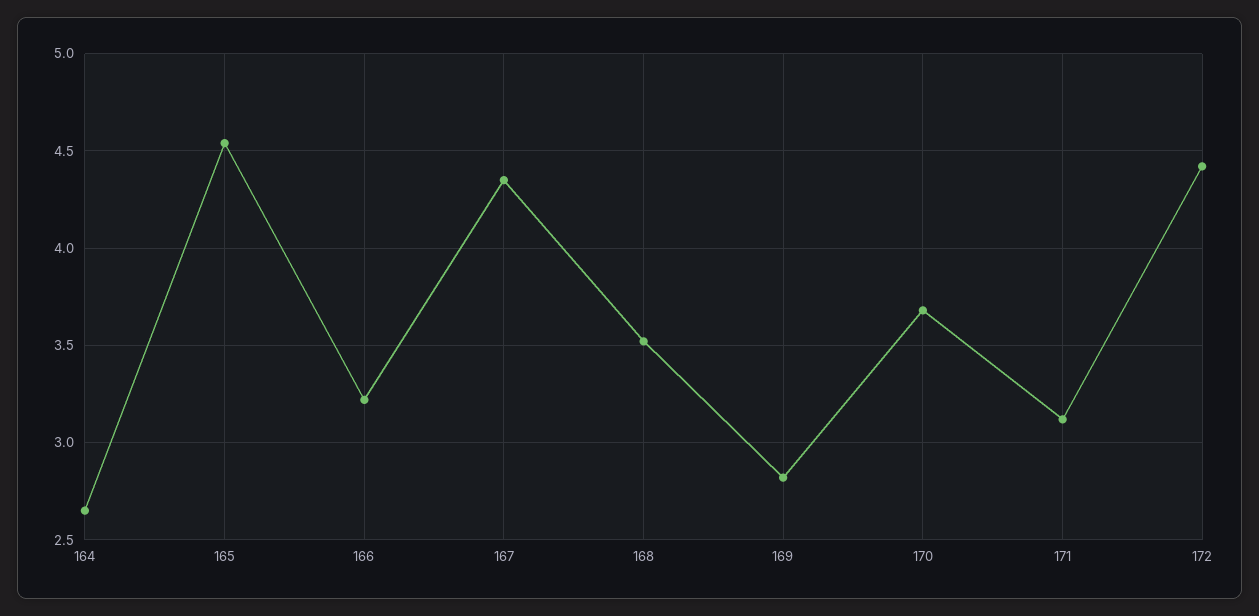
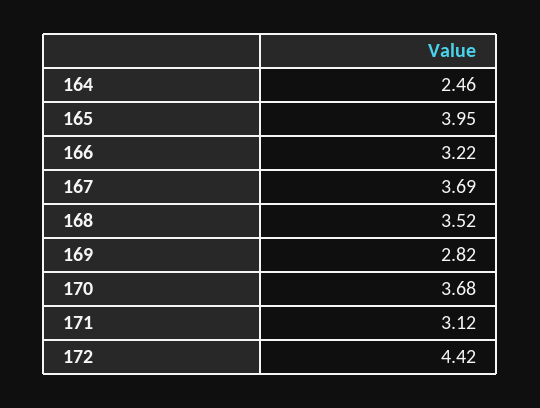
164: 2.65 -> 2.46
165: 4.55 -> 3.95
167: 4.35 -> 3.69

